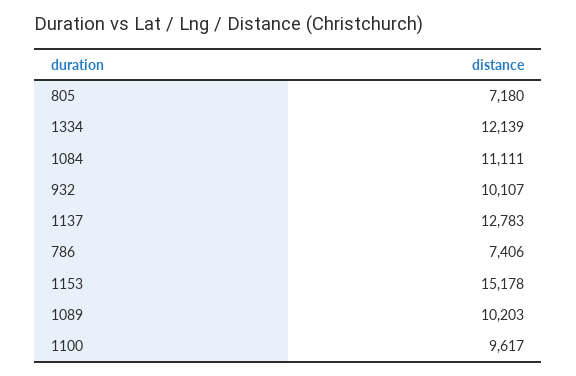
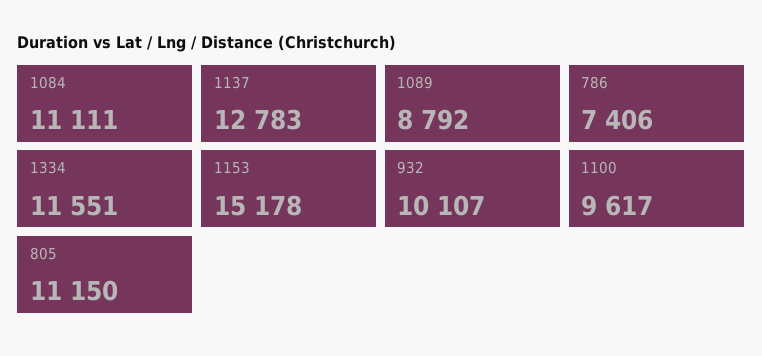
805: 7180 -> 11150
1334: 12139 -> 11551
1089: 10203 -> 8792

